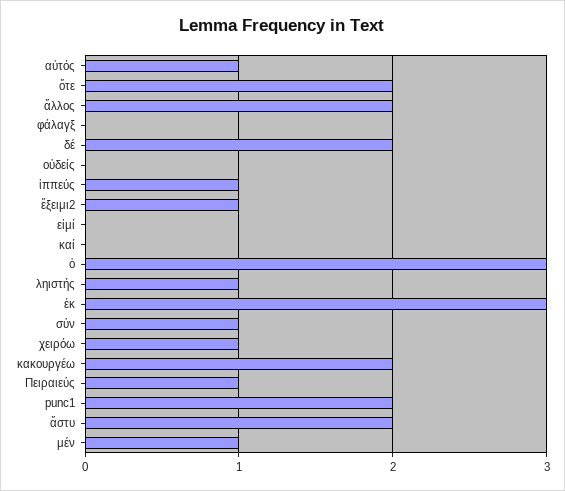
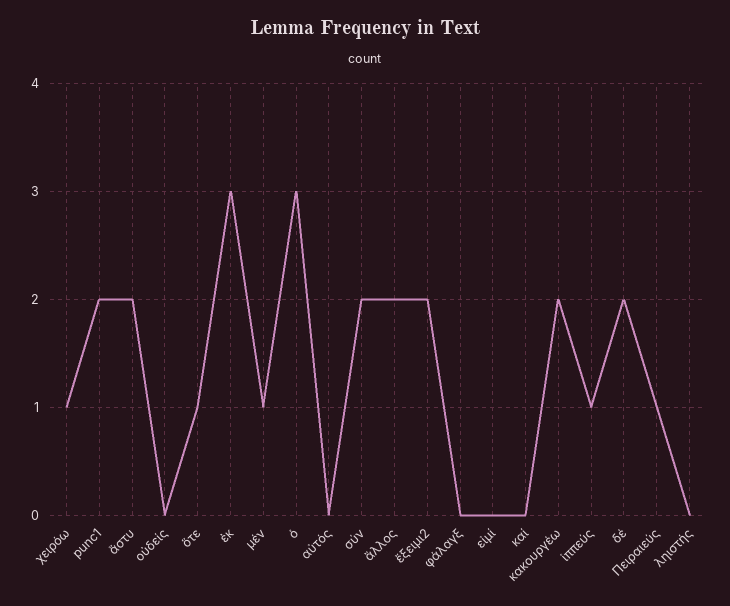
αὐτός: 1 -> 0
ὅτε: 2 -> 1
ἔξειμι2: 1 -> 2
ληιστής: 1 -> 0
σύν: 1 -> 2

